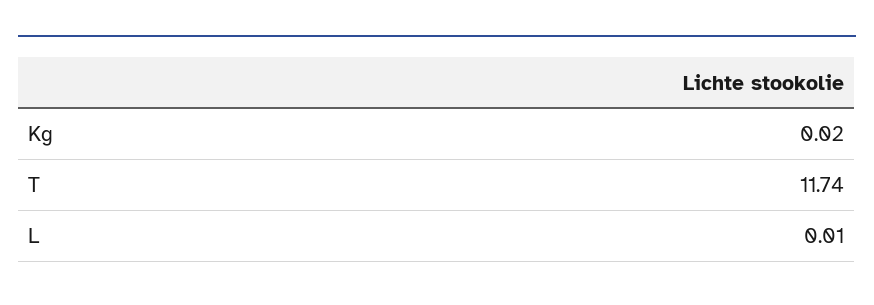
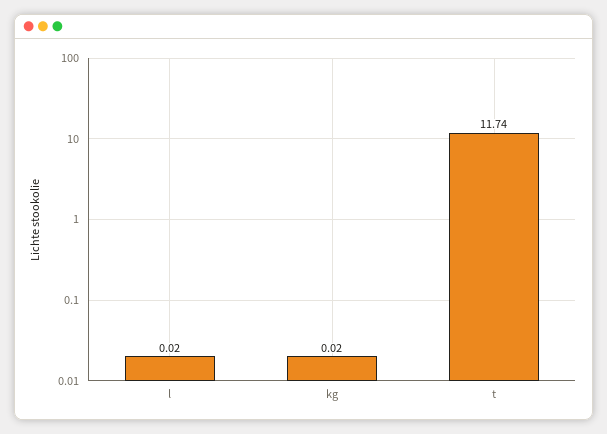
L: 0.01 -> 0.02

